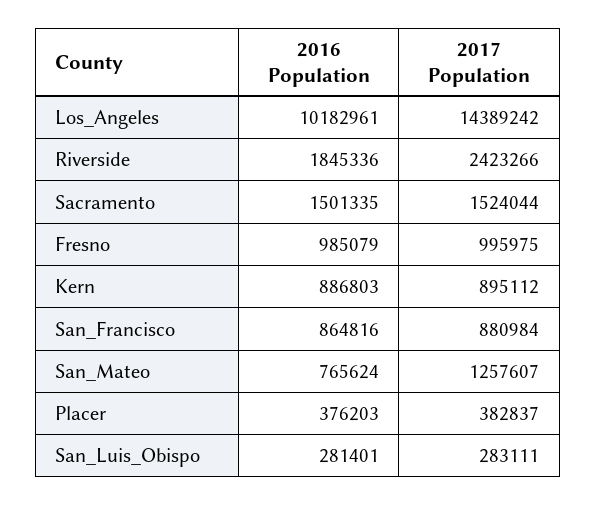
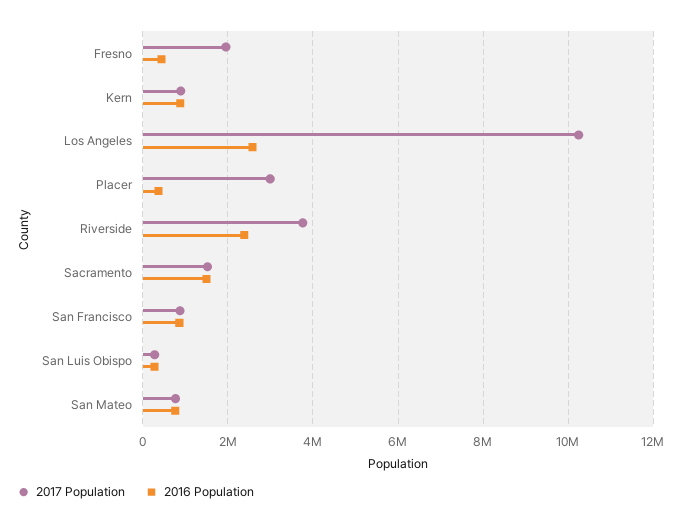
2016 Population, Los_Angeles: 10182961 -> 2600000
2017 Population, Los_Angeles: 14389242 -> 10200000
2016 Population, Riverside: 1845336 -> 2400000
2017 Population, Riverside: 2423266 -> 3800000
2016 Population, Fresno: 985079 -> 400000
2017 Population, Fresno: 995975 -> 2000000
2017 Population, San_Mateo: 1257607 -> 800000
2017 Population, Placer: 382837 -> 3000000

